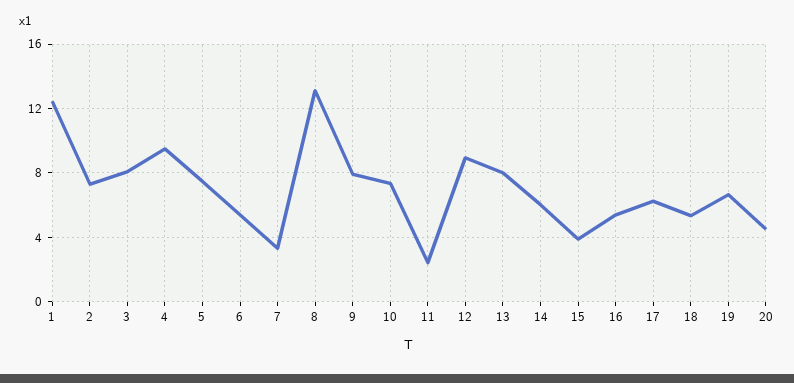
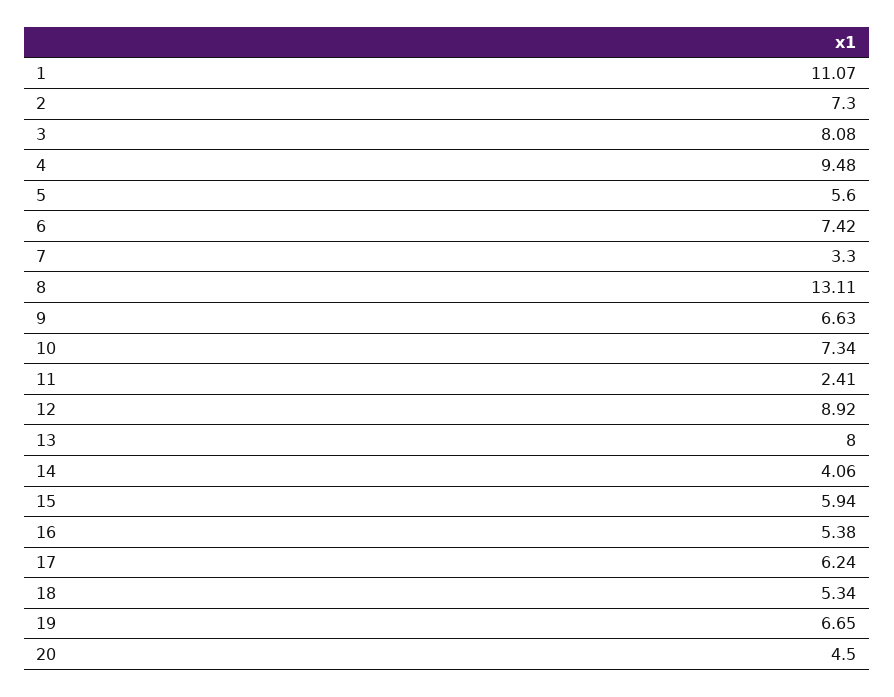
1: 12.5 -> 11.07
5: 7.5 -> 5.6
6: 5.5 -> 7.42
9: 8 -> 6.63
14: 6 -> 4.06
15: 4 -> 5.94

